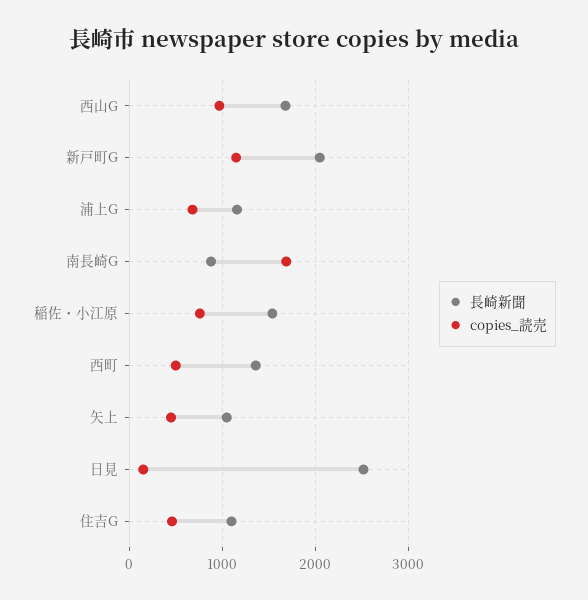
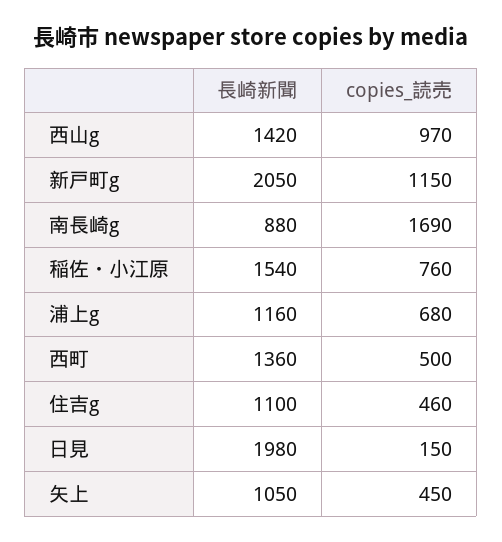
長崎新聞, 西山G: 1700 -> 1420
長崎新聞, 日見: 2500 -> 1980

